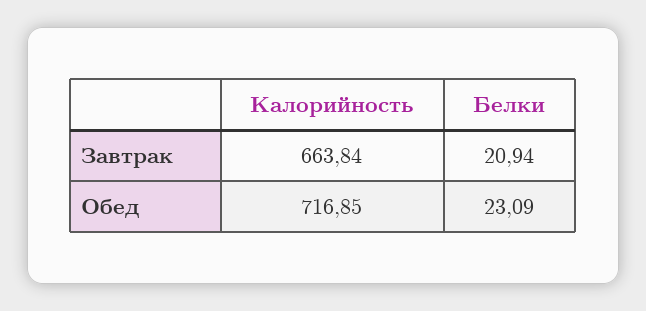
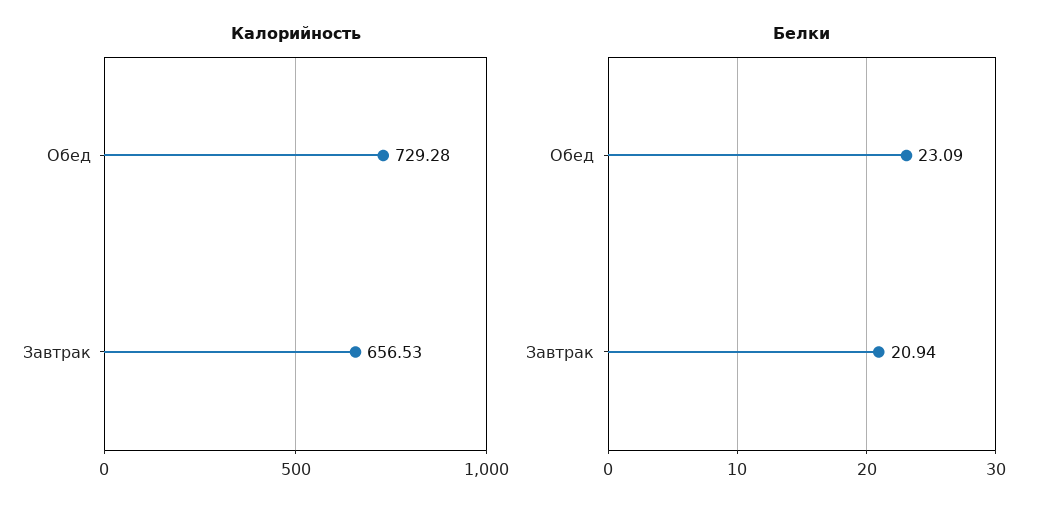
Калорийность, Завтрак: 663.84 -> 656.53
Калорийность, Обед: 716.85 -> 729.28

